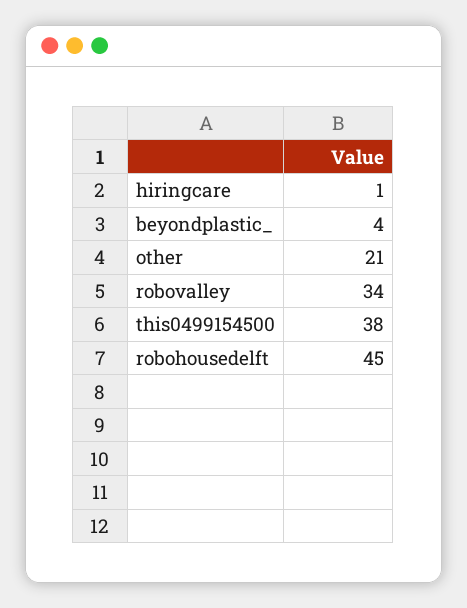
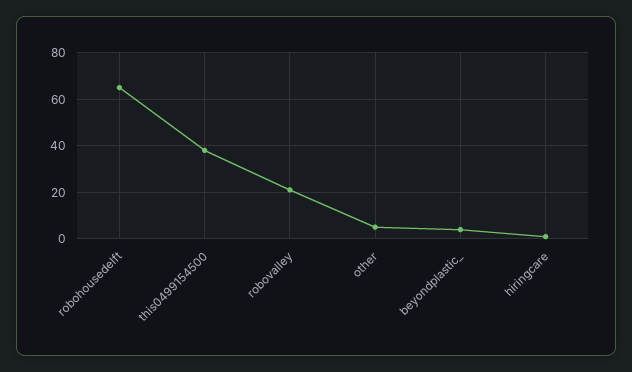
other: 21 -> 5
robovalley: 34 -> 20
robohousedelft: 45 -> 65

